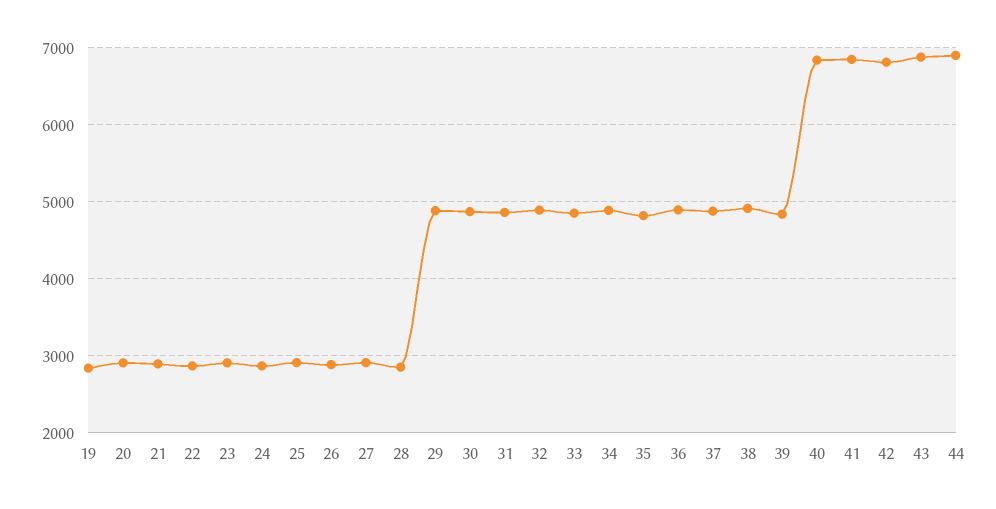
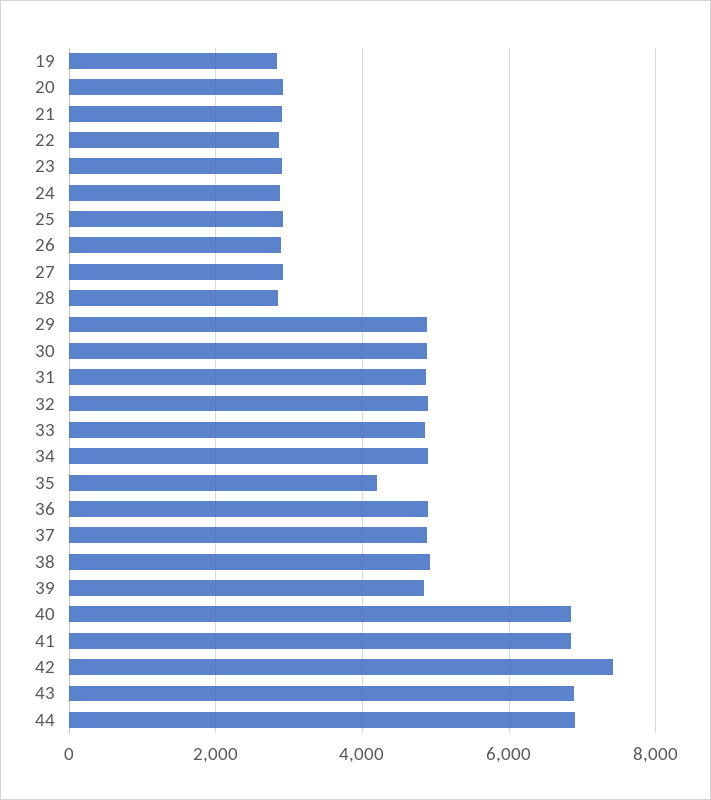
35: 4800 -> 4200
42: 6800 -> 7400

